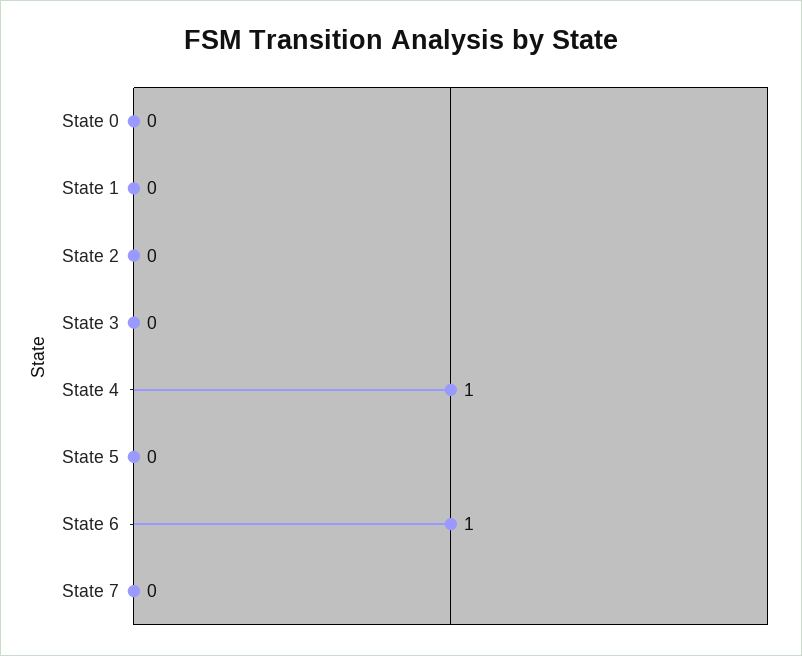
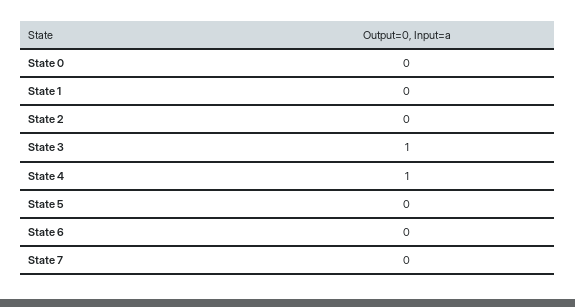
State 3: 0 -> 1
State 6: 1 -> 0

